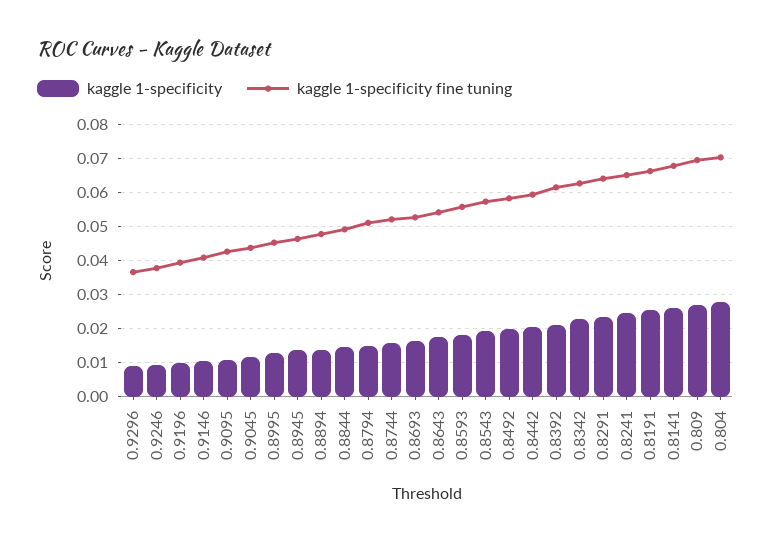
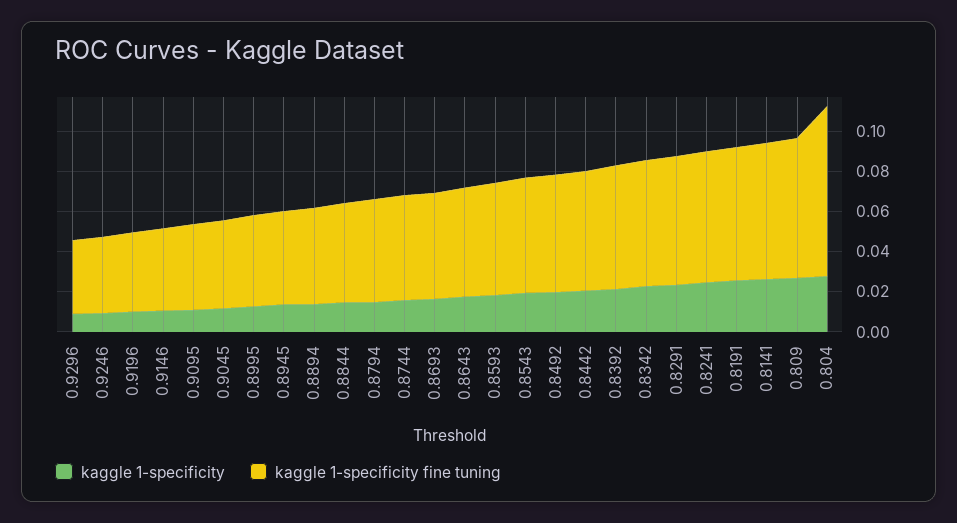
kaggle 1-specificity fine tuning, 0.804: 0.07 -> 0.085

